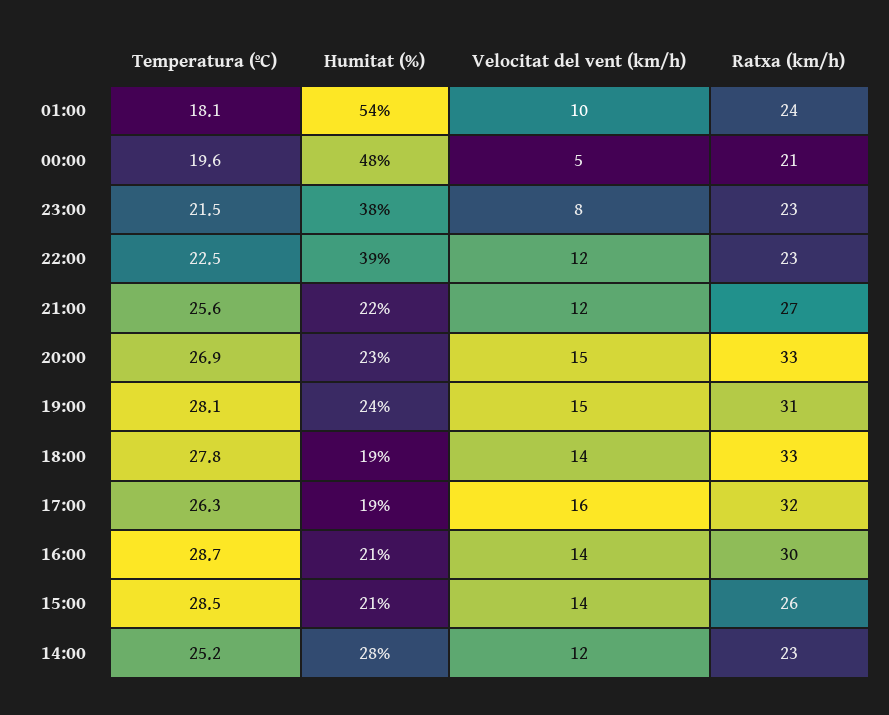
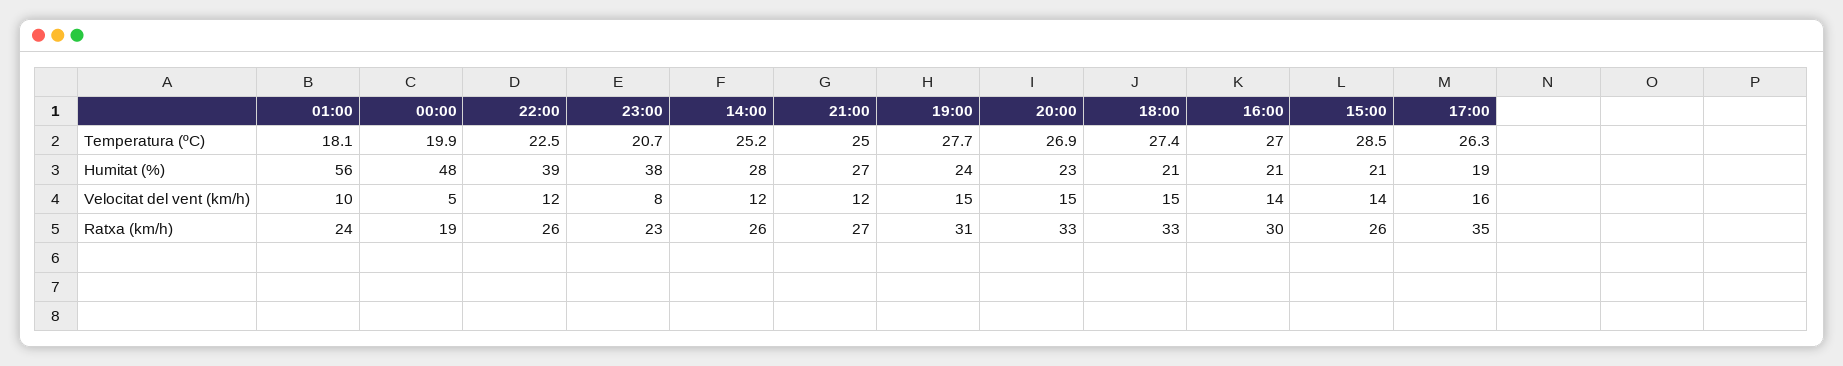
Humitat (%), 01:00: 54 -> 56
Temperatura (ºC), 00:00: 19.6 -> 19.9
Ratxa (km/h), 00:00: 21 -> 19
Temperatura (ºC), 23:00: 21.5 -> 20.7
Ratxa (km/h), 22:00: 23 -> 26
Temperatura (ºC), 21:00: 25.6 -> 25
Humitat (%), 21:00: 22 -> 27
Temperatura (ºC), 19:00: 28.1 -> 27.7
Temperatura (ºC), 18:00: 27.8 -> 27.4
Humitat (%), 18:00: 19 -> 21
Velocitat del vent (km/h), 18:00: 14 -> 15
Ratxa (km/h), 17:00: 32 -> 35
Temperatura (ºC), 16:00: 28.7 -> 27
Ratxa (km/h), 14:00: 23 -> 26

